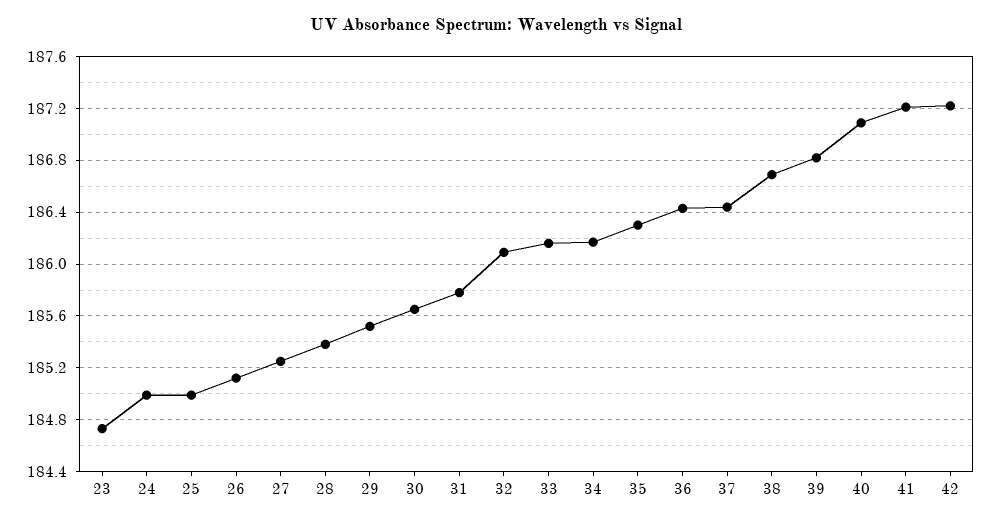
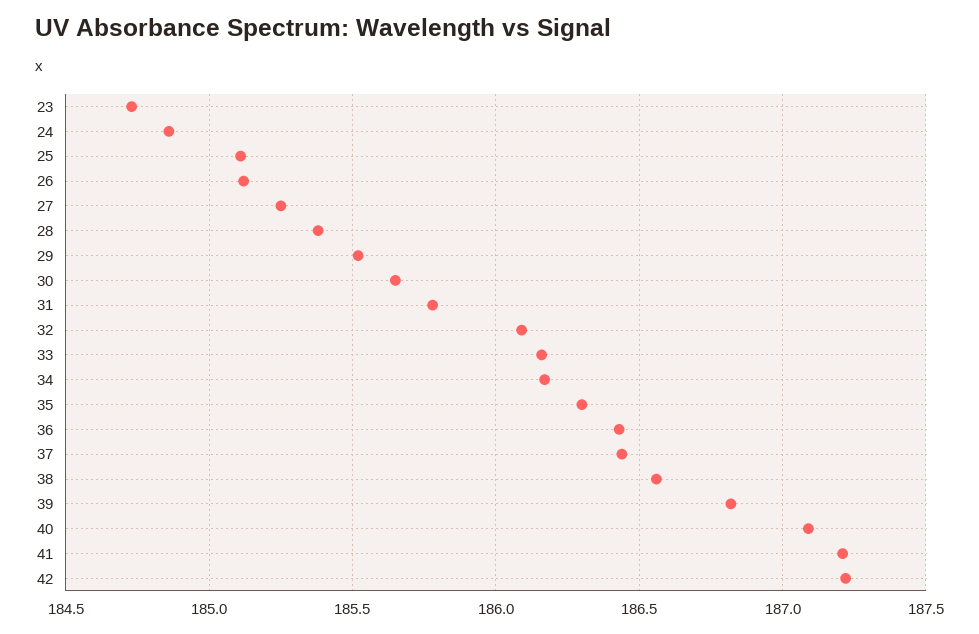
24: 185 -> 184.85
25: 185 -> 185.1
38: 186.7 -> 186.55

